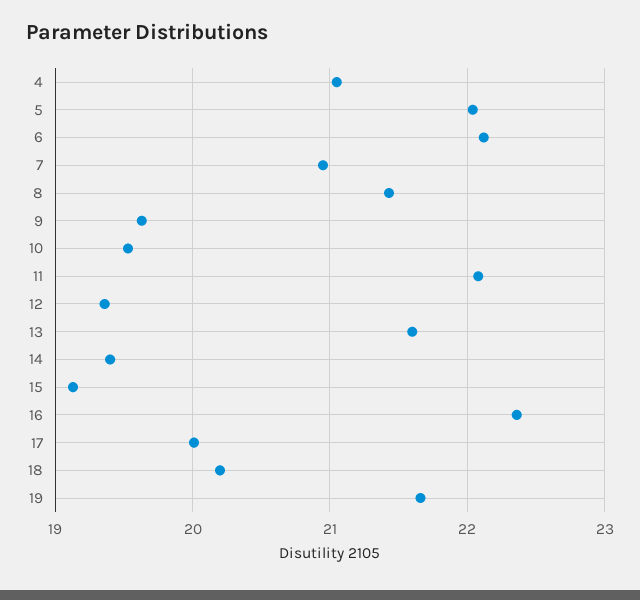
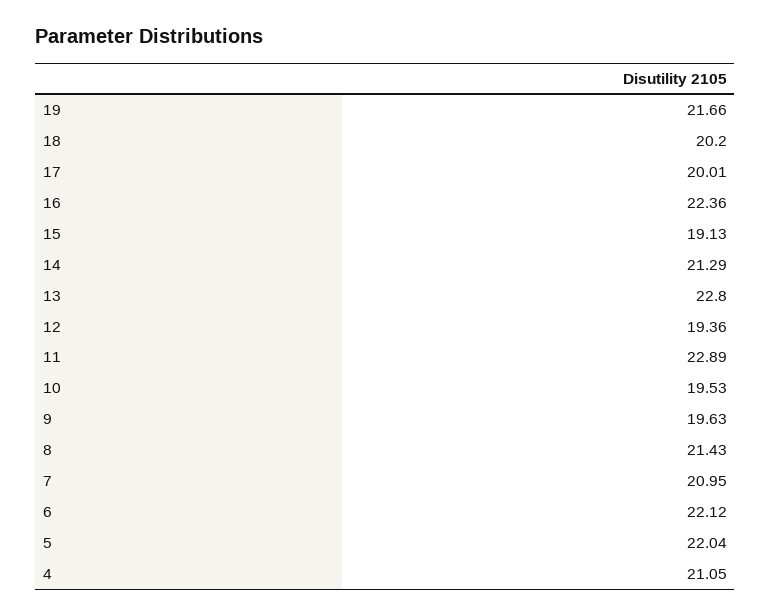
11: 22.1 -> 22.89
13: 21.6 -> 22.8
14: 19.4 -> 21.29

